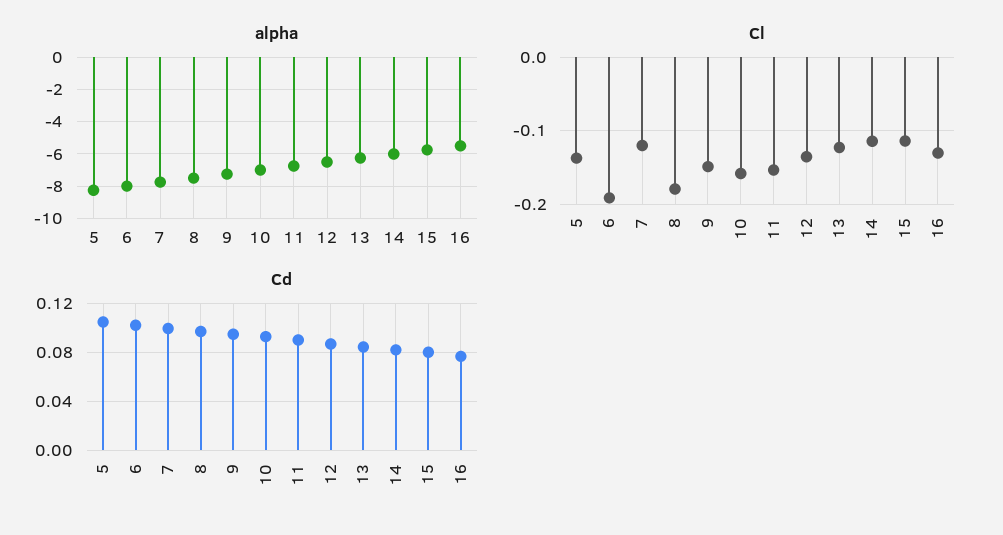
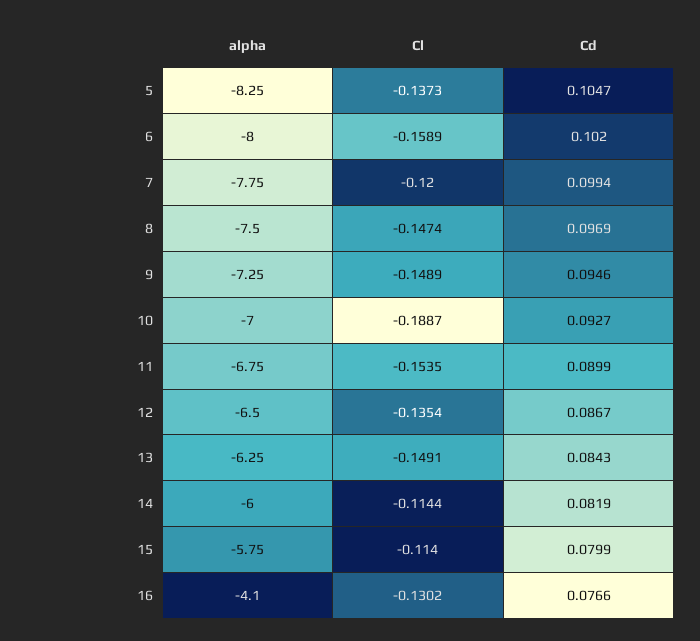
alpha, 16: -5.5 -> -4.1
Cl, 6: -0.19 -> -0.1589
Cl, 8: -0.18 -> -0.1474
Cl, 10: -0.16 -> -0.1887
Cl, 13: -0.12 -> -0.1491

